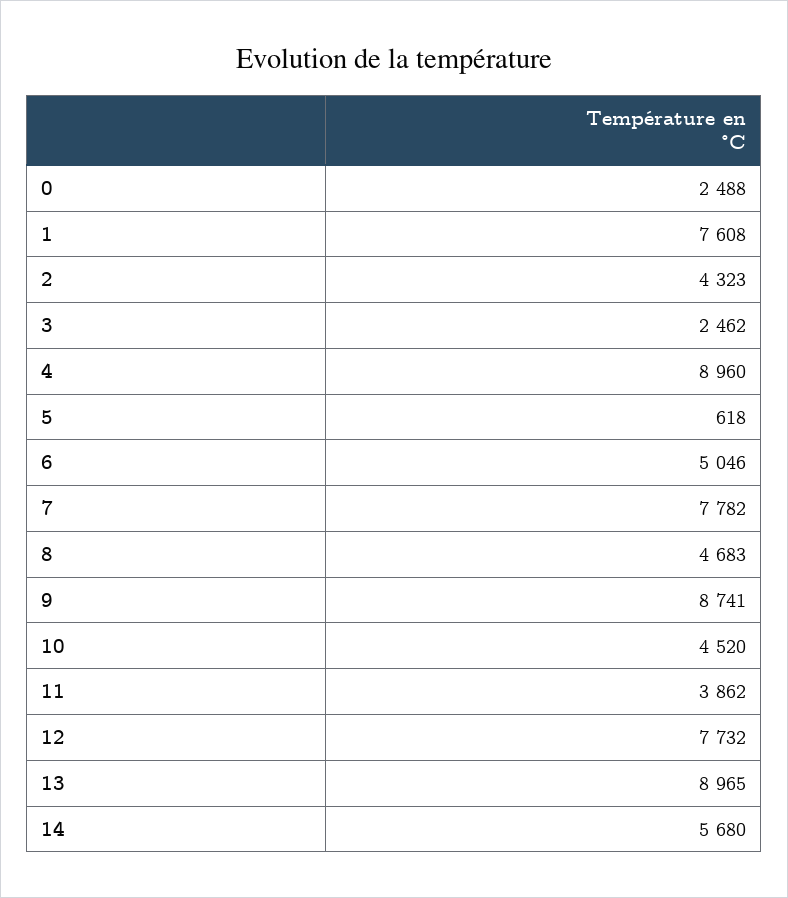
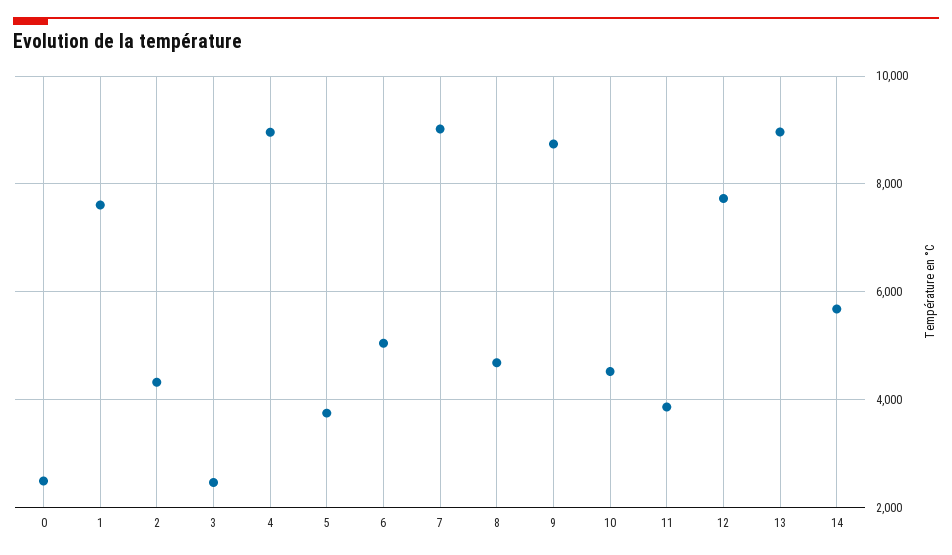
5: 618 -> 3800
7: 7782 -> 9000

